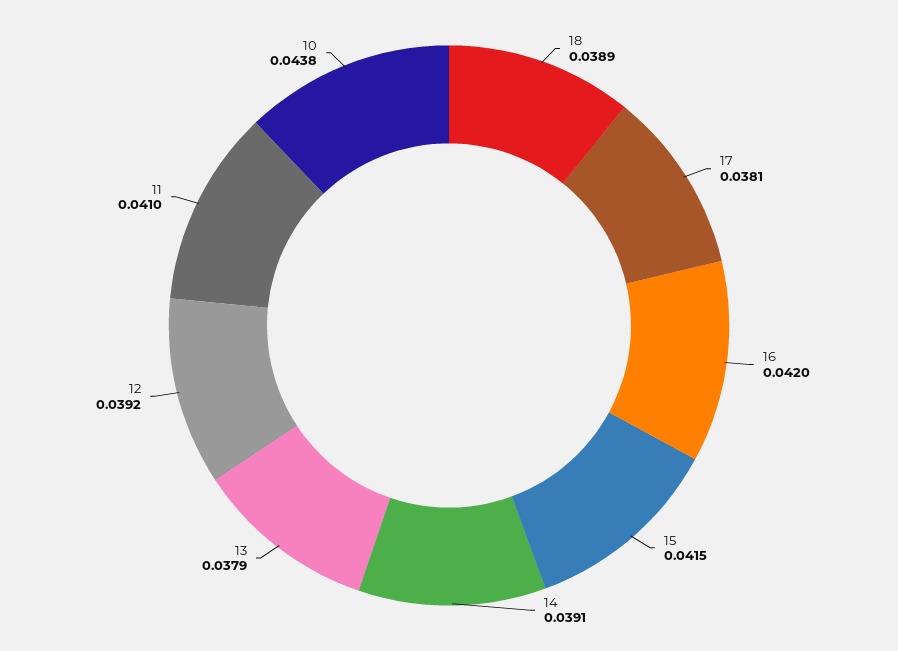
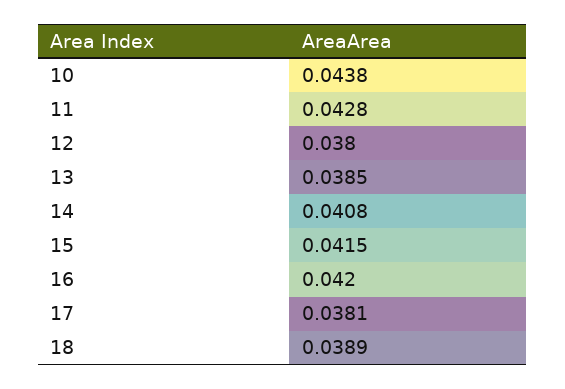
14: 0.0391 -> 0.0408
13: 0.0379 -> 0.0385
12: 0.0392 -> 0.038
11: 0.041 -> 0.0428

